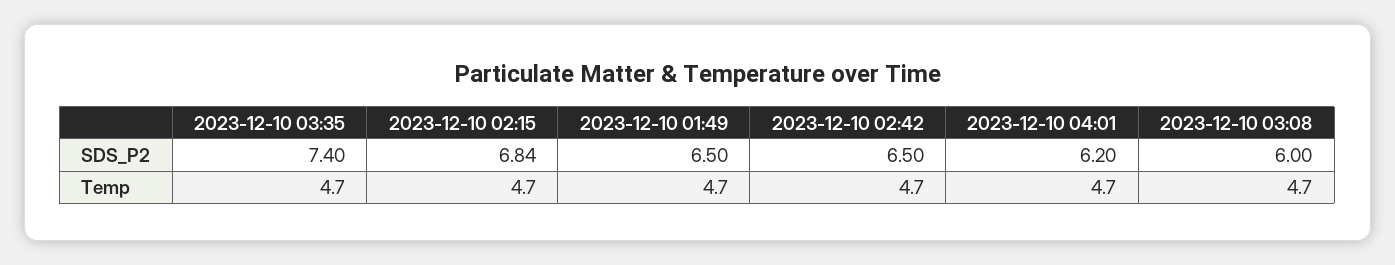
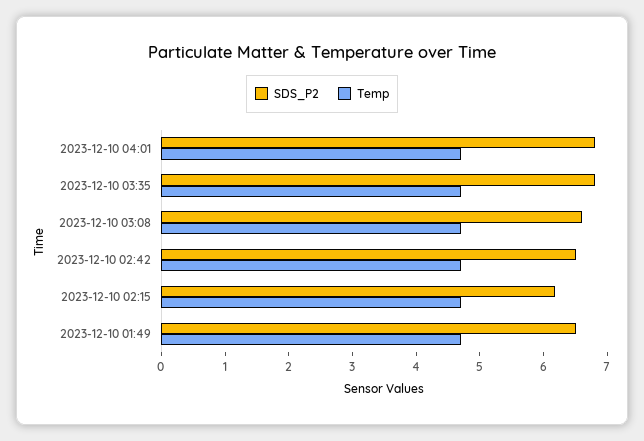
SDS_P2, 2023-12-10 03:35: 7.4 -> 6.8
SDS_P2, 2023-12-10 02:15: 6.84 -> 6.2
SDS_P2, 2023-12-10 04:01: 6.2 -> 6.8
SDS_P2, 2023-12-10 03:08: 6 -> 6.6

